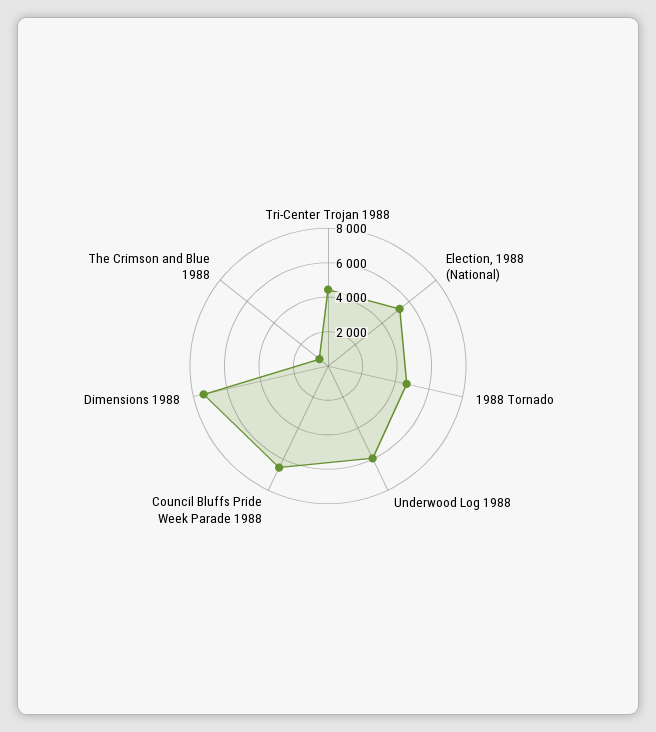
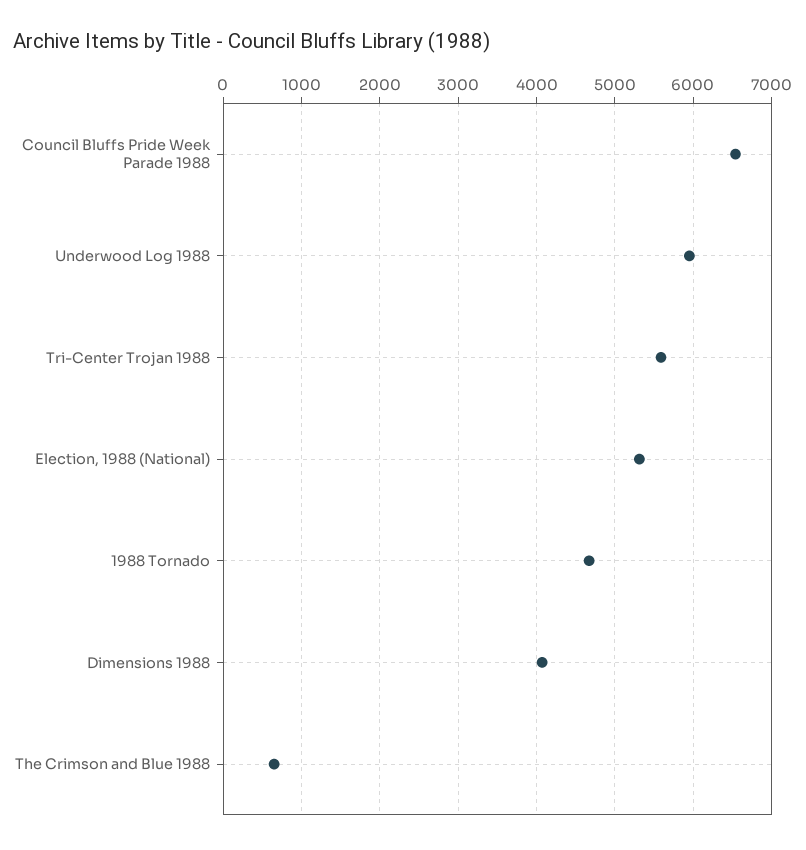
Tri-Center Trojan 1988: 4500 -> 5600
Dimensions 1988: 7500 -> 4100

